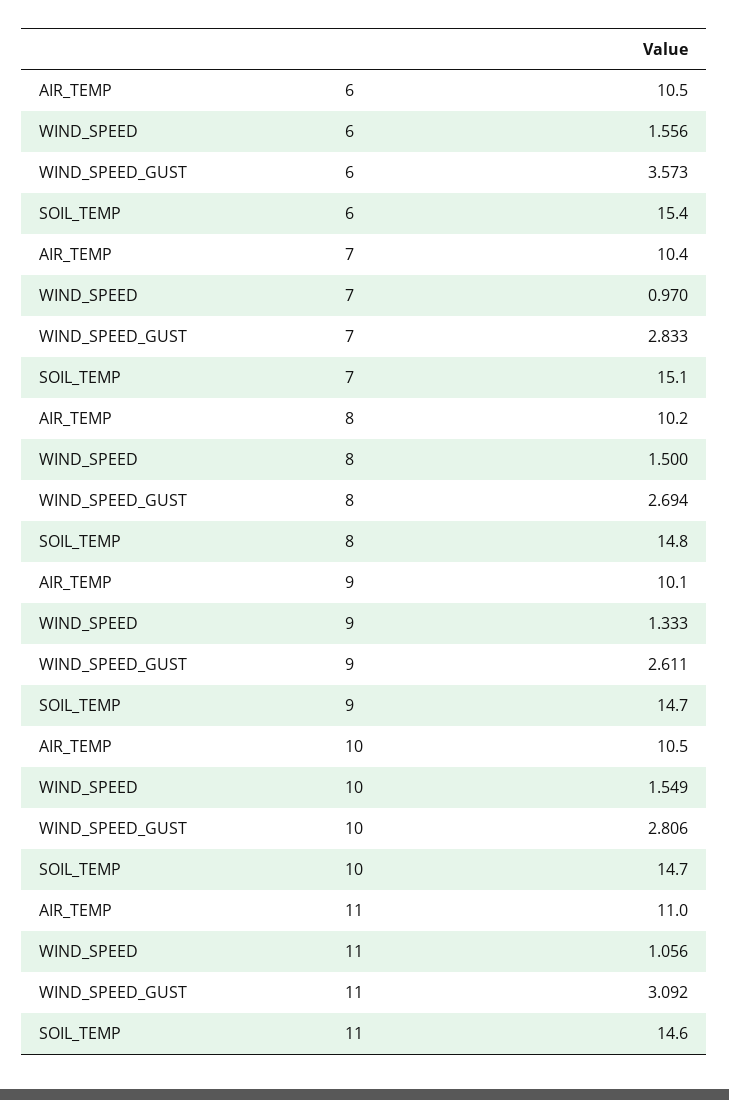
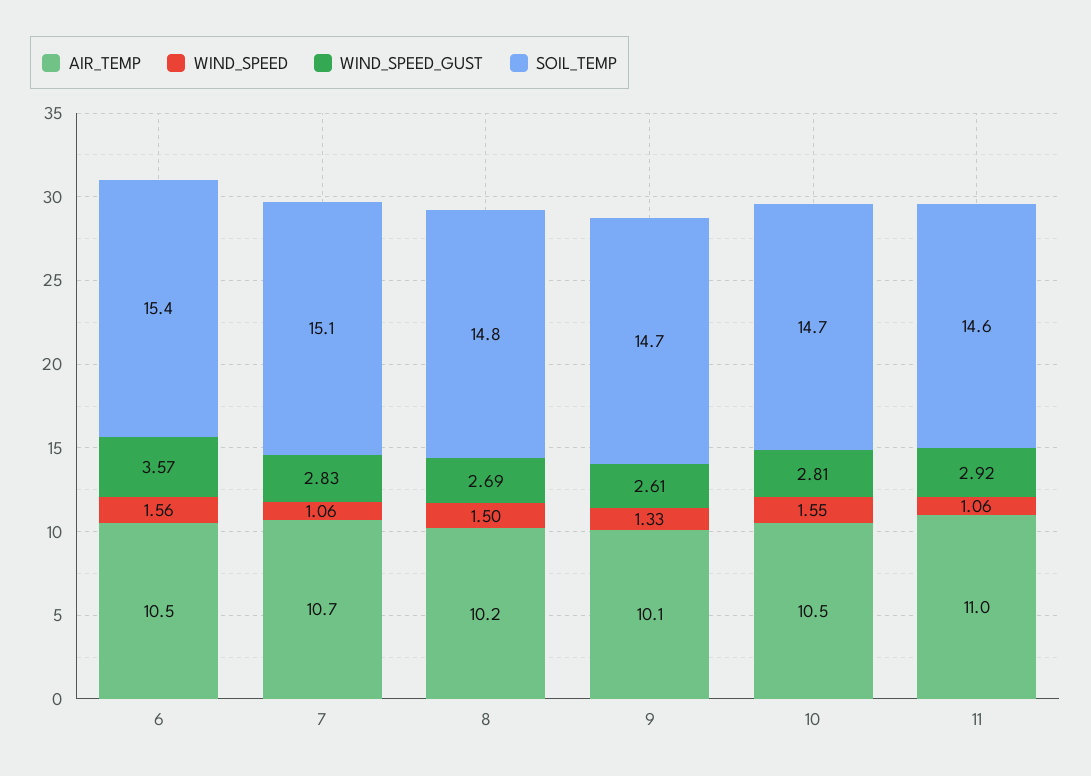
AIR_TEMP, 7: 10.4 -> 10.7
WIND_SPEED, 7: 0.97 -> 1.06
WIND_SPEED_GUST, 11: 3.092 -> 2.92

